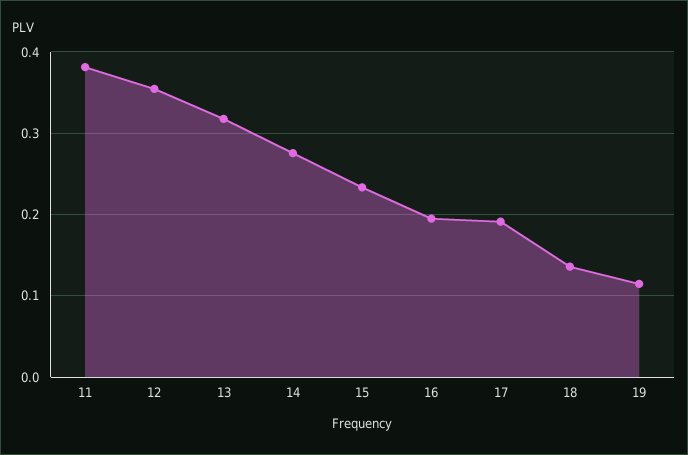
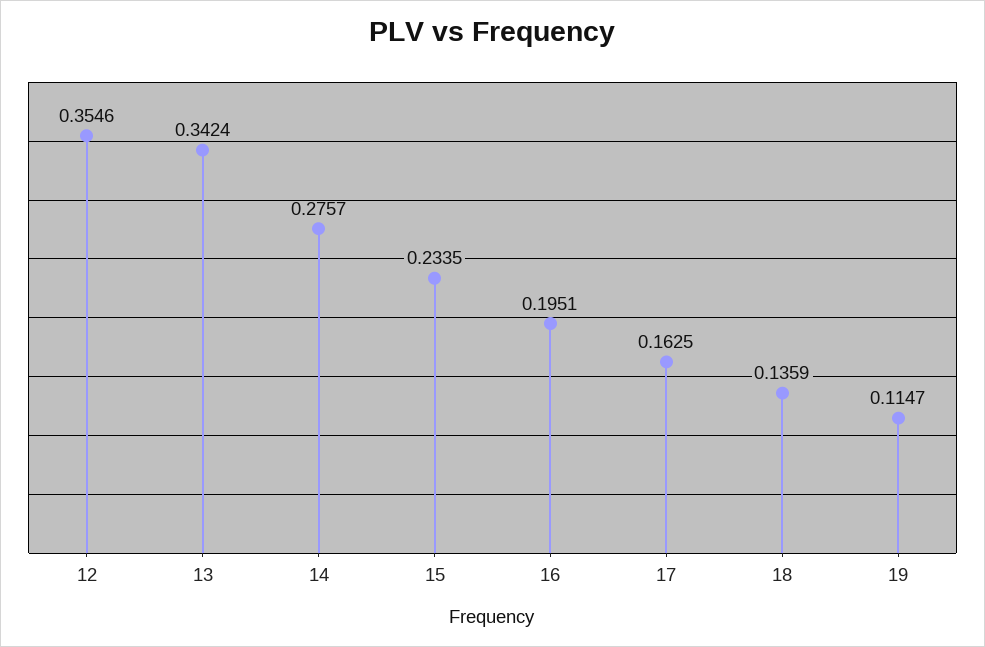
11: 0.38 -> none
13: 0.32 -> 0.3424
17: 0.19 -> 0.1625

